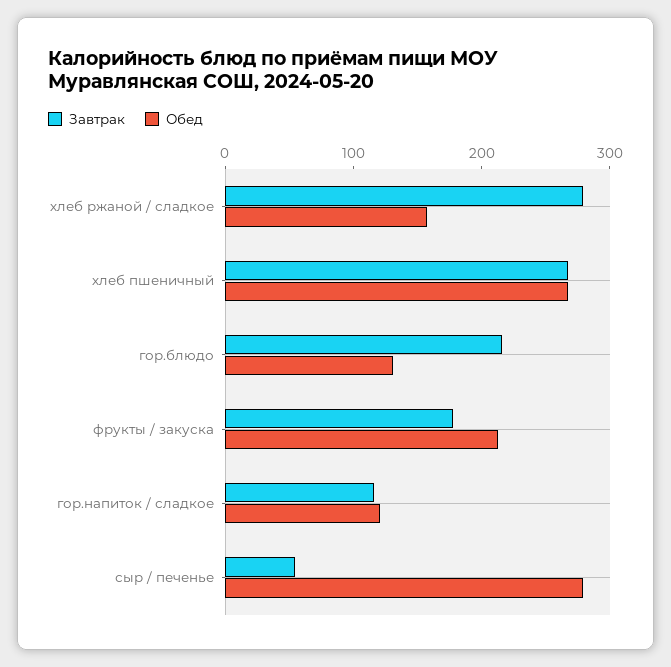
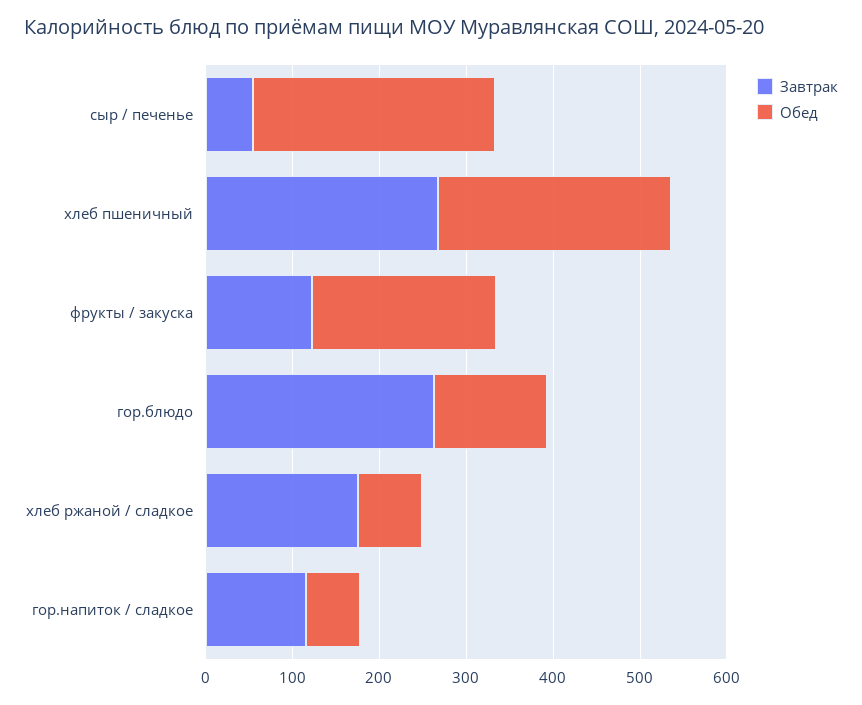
Завтрак, хлеб ржаной / сладкое: 280 -> 180
Обед, хлеб ржаной / сладкое: 160 -> 80
Завтрак, гор.блюдо: 220 -> 260
Завтрак, фрукты / закуска: 180 -> 120
Обед, гор.напиток / сладкое: 120 -> 60

